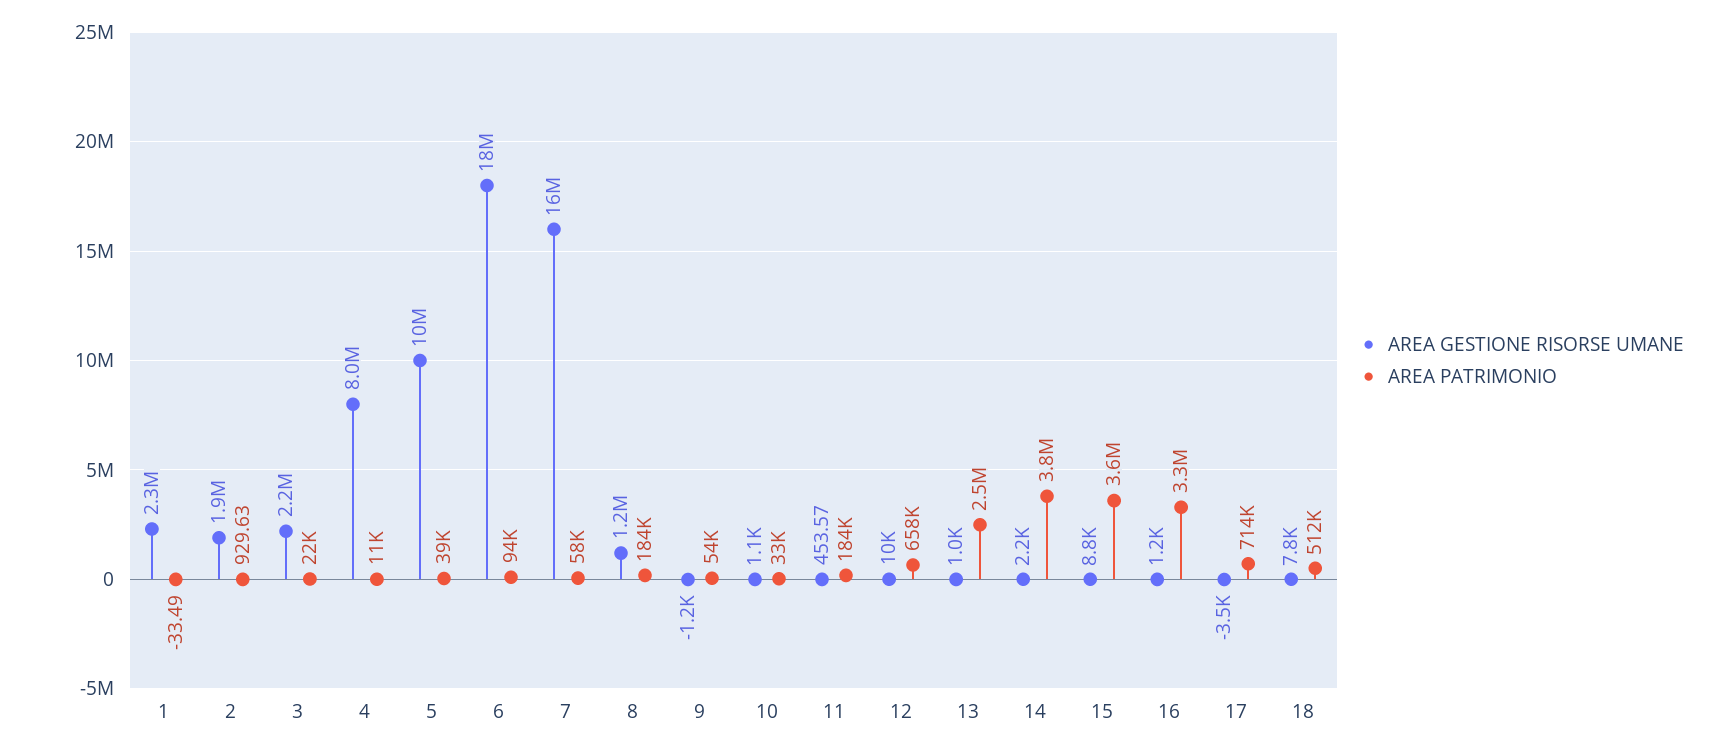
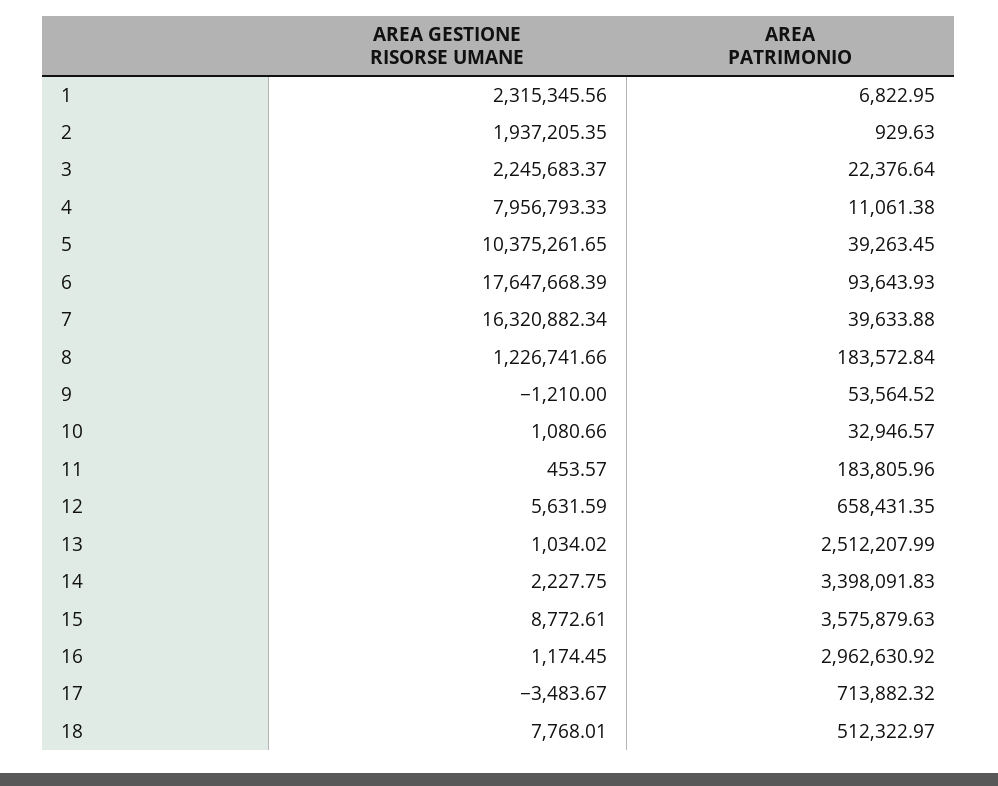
AREA PATRIMONIO, 1: -33.49 -> 6822.95
AREA PATRIMONIO, 7: 58000 -> 39633.88
AREA GESTIONE RISORSE UMANE, 12: 10000 -> 5631.59
AREA PATRIMONIO, 14: 3800000 -> 3398091.83
AREA PATRIMONIO, 16: 3300000 -> 2962630.92

